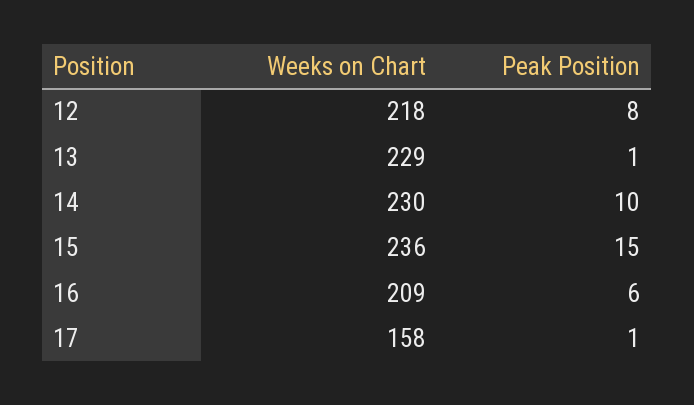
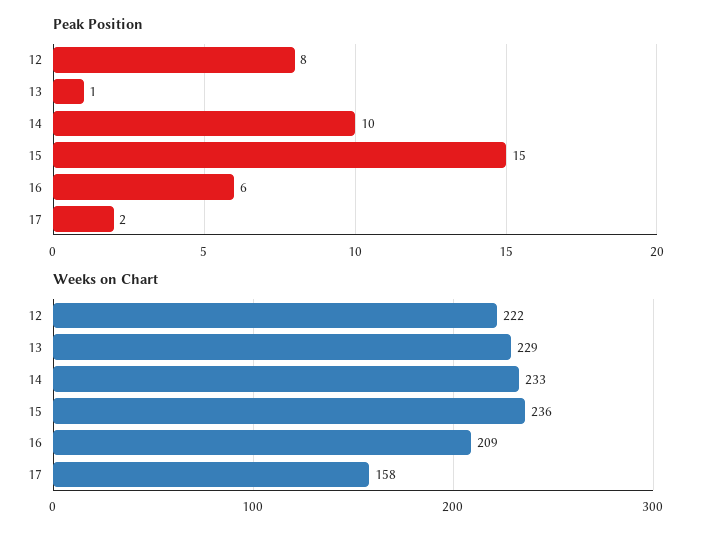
Weeks on Chart, 12: 218 -> 222
Weeks on Chart, 14: 230 -> 233
Peak Position, 17: 1 -> 2

